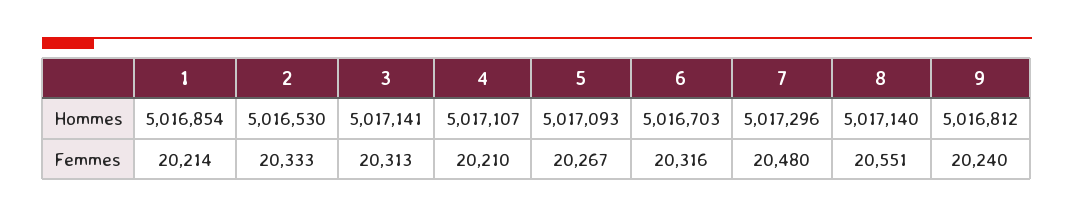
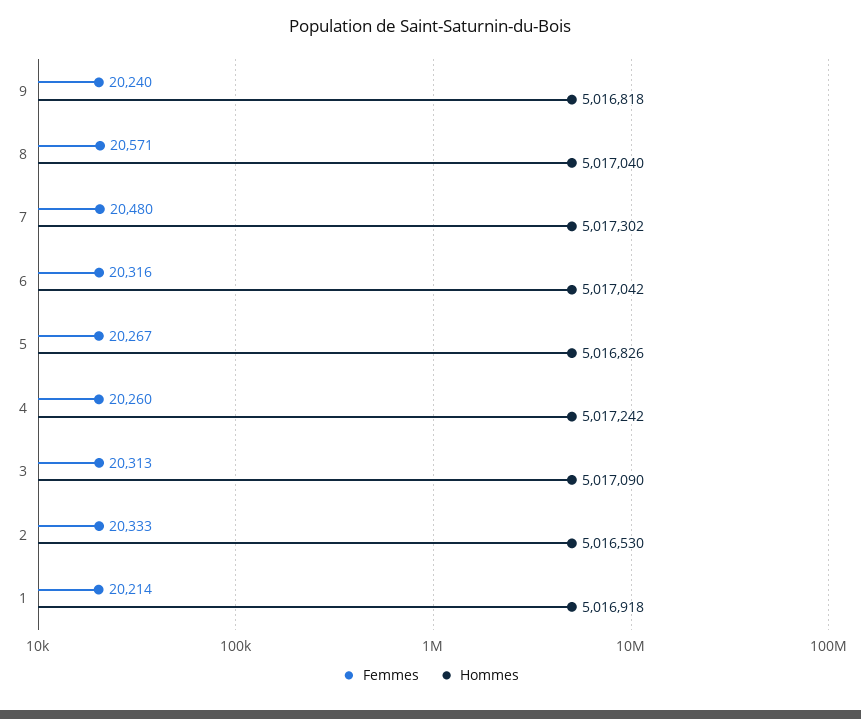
Hommes, 1: 5016854 -> 5016918
Hommes, 3: 5017141 -> 5017090
Hommes, 4: 5017107 -> 5017242
Hommes, 5: 5017093 -> 5016826
Hommes, 6: 5016703 -> 5017042
Hommes, 7: 5017296 -> 5017302
Hommes, 8: 5017140 -> 5017040
Hommes, 9: 5016812 -> 5016818
Femmes, 4: 20210 -> 20260
Femmes, 8: 20551 -> 20571

